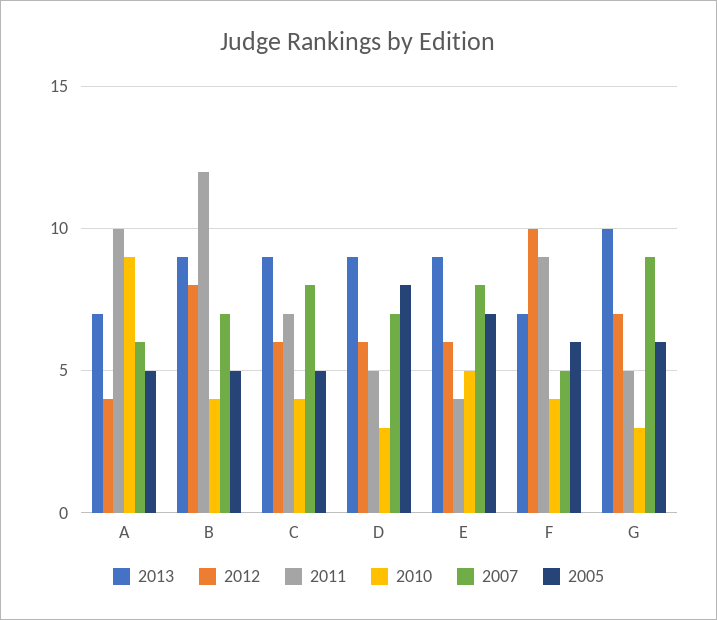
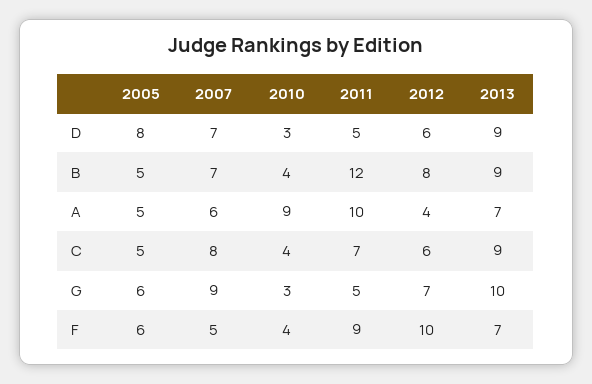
2013, E: 9 -> none
2012, E: 6 -> none
2011, E: 4 -> none
2010, E: 5 -> none
2007, E: 8 -> none
2005, E: 7 -> none

